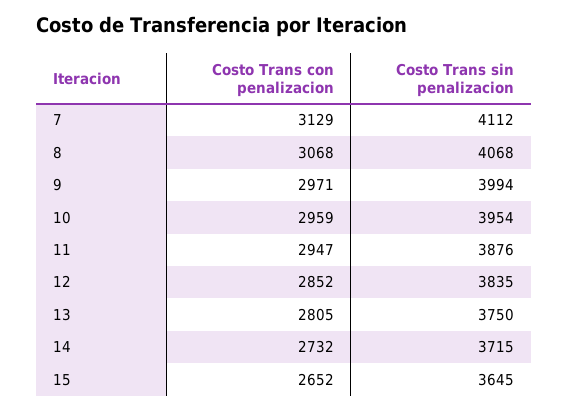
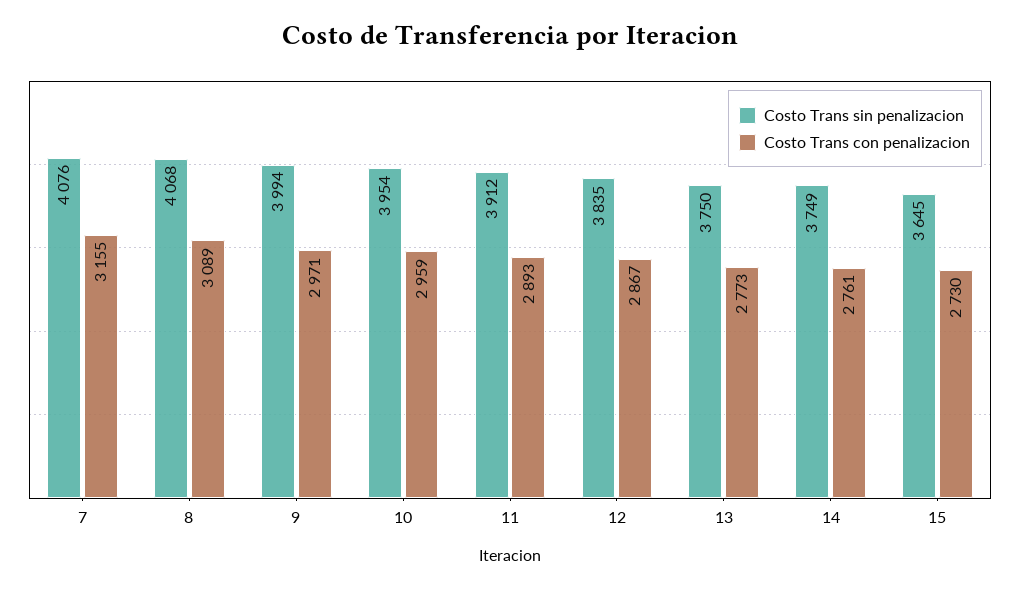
Costo Trans con penalizacion, 7: 3129 -> 3155
Costo Trans sin penalizacion, 7: 4112 -> 4076
Costo Trans con penalizacion, 8: 3068 -> 3089
Costo Trans con penalizacion, 11: 2947 -> 2893
Costo Trans sin penalizacion, 11: 3876 -> 3912
Costo Trans con penalizacion, 12: 2852 -> 2867
Costo Trans con penalizacion, 13: 2805 -> 2773
Costo Trans con penalizacion, 14: 2732 -> 2761
Costo Trans sin penalizacion, 14: 3715 -> 3749
Costo Trans con penalizacion, 15: 2652 -> 2730

